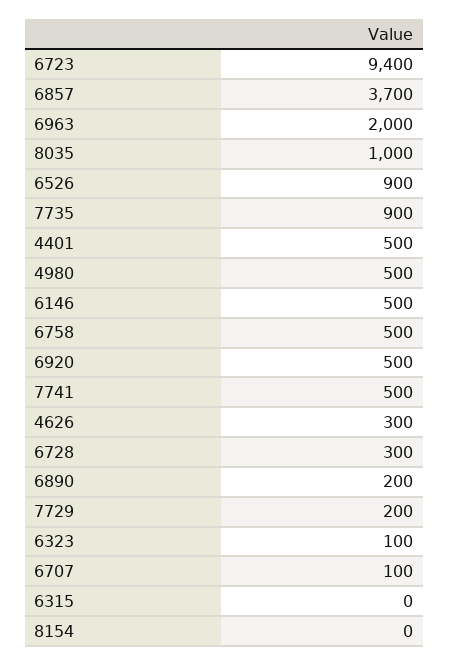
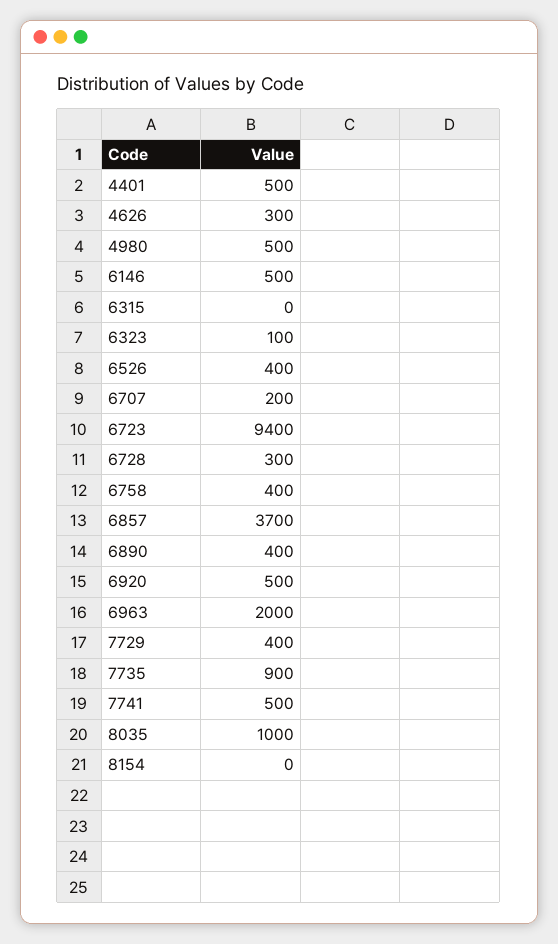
6526: 900 -> 400
6758: 500 -> 400
6890: 200 -> 400
7729: 200 -> 400
6707: 100 -> 200

